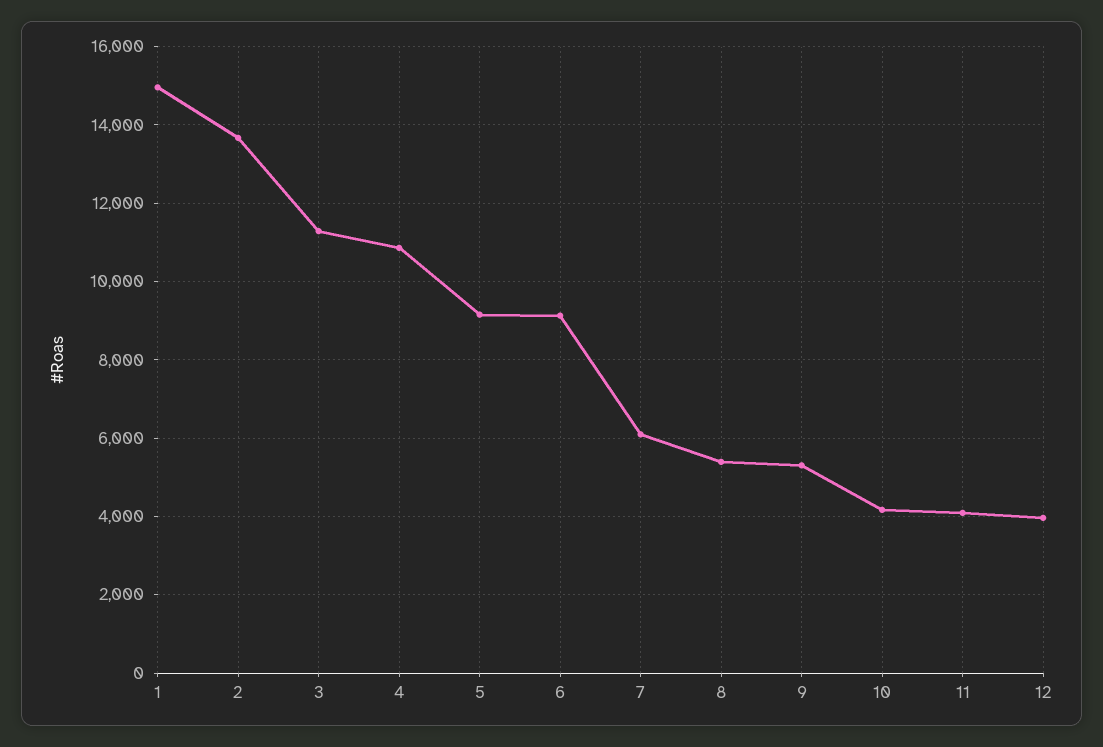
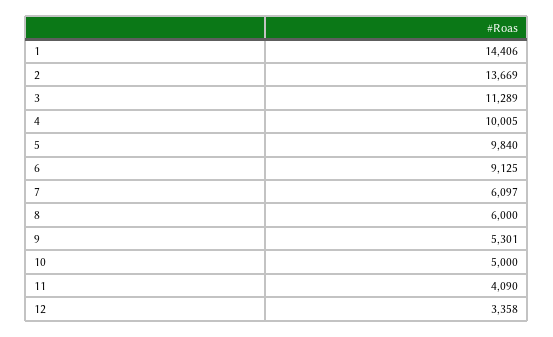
1: 15000 -> 14406
4: 10800 -> 10005
5: 9200 -> 9840
8: 5400 -> 6000
10: 4200 -> 5000
12: 4000 -> 3358

